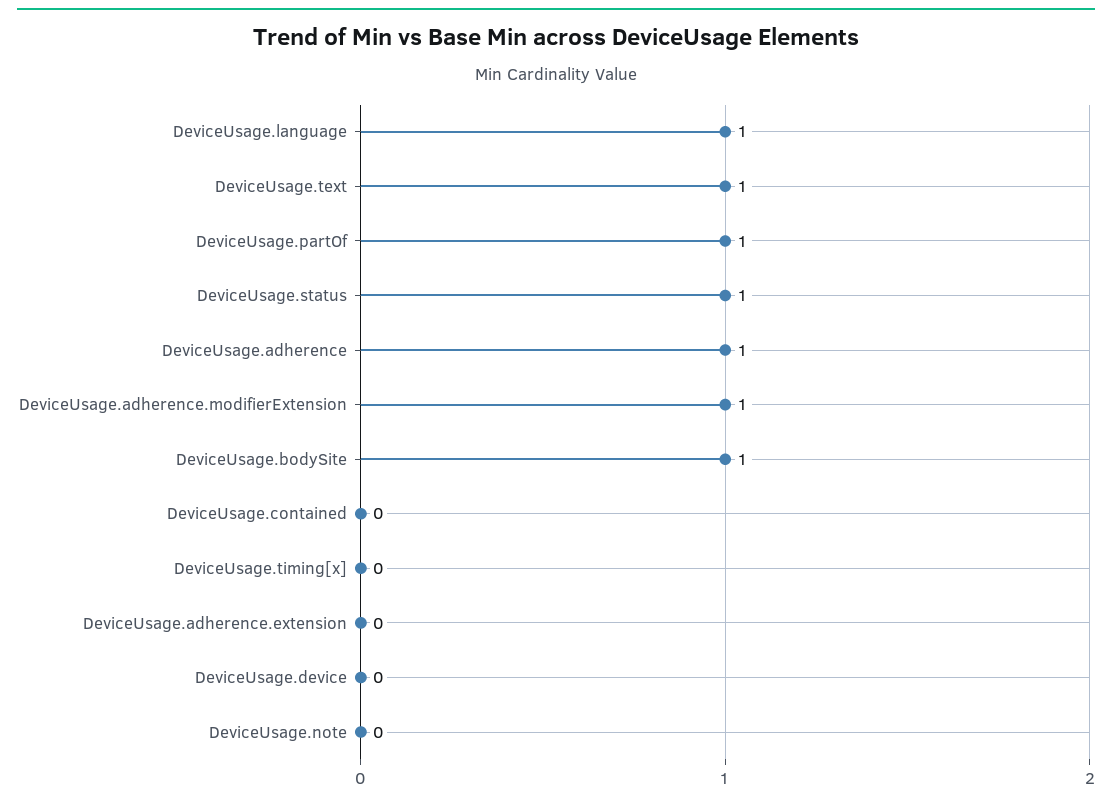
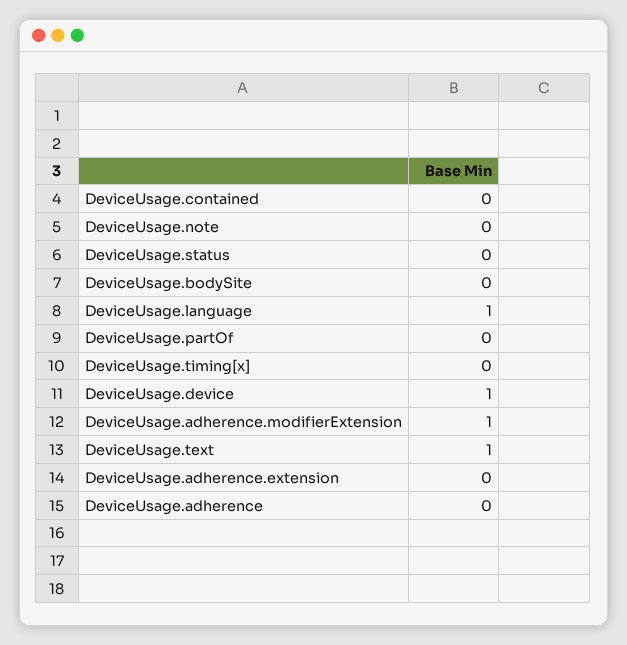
DeviceUsage.partOf: 1 -> 0
DeviceUsage.status: 1 -> 0
DeviceUsage.adherence: 1 -> 0
DeviceUsage.bodySite: 1 -> 0
DeviceUsage.device: 0 -> 1

